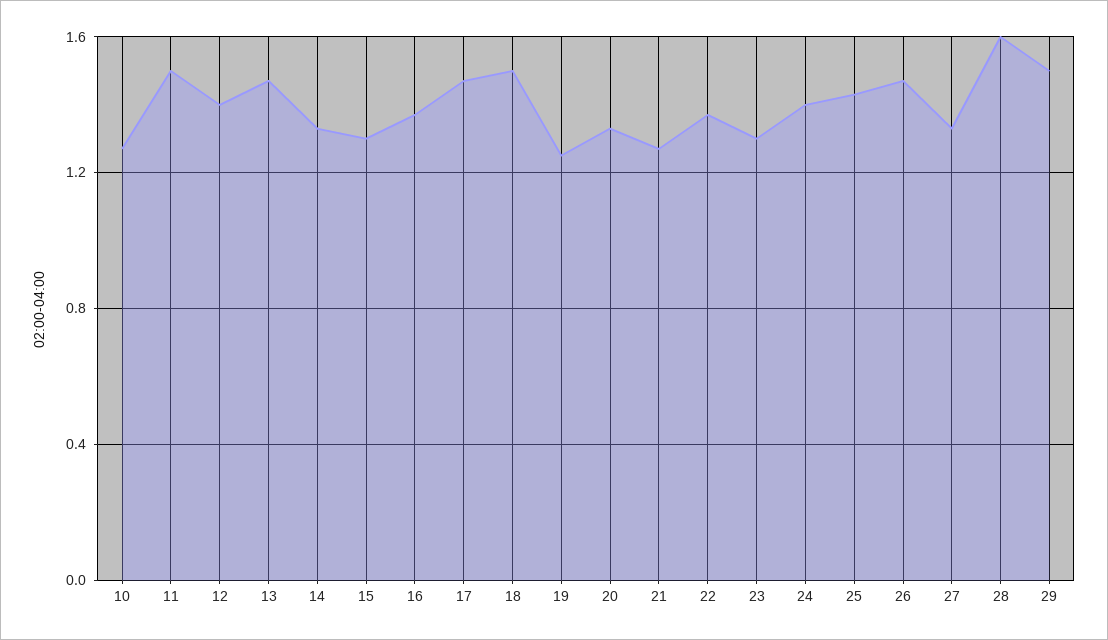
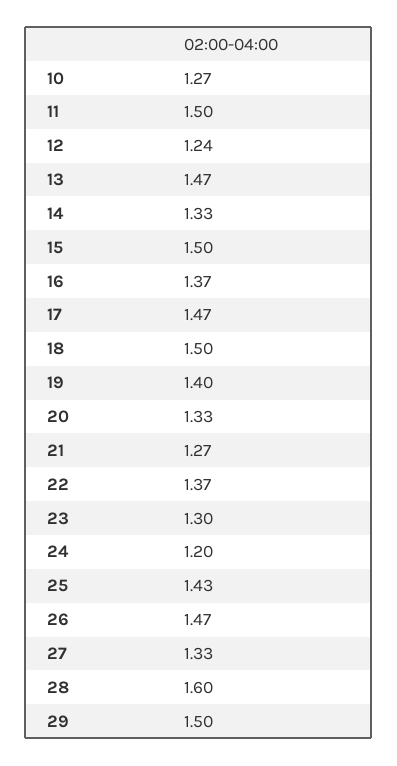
12: 1.4 -> 1.24
15: 1.3 -> 1.5
19: 1.25 -> 1.4
24: 1.4 -> 1.2

